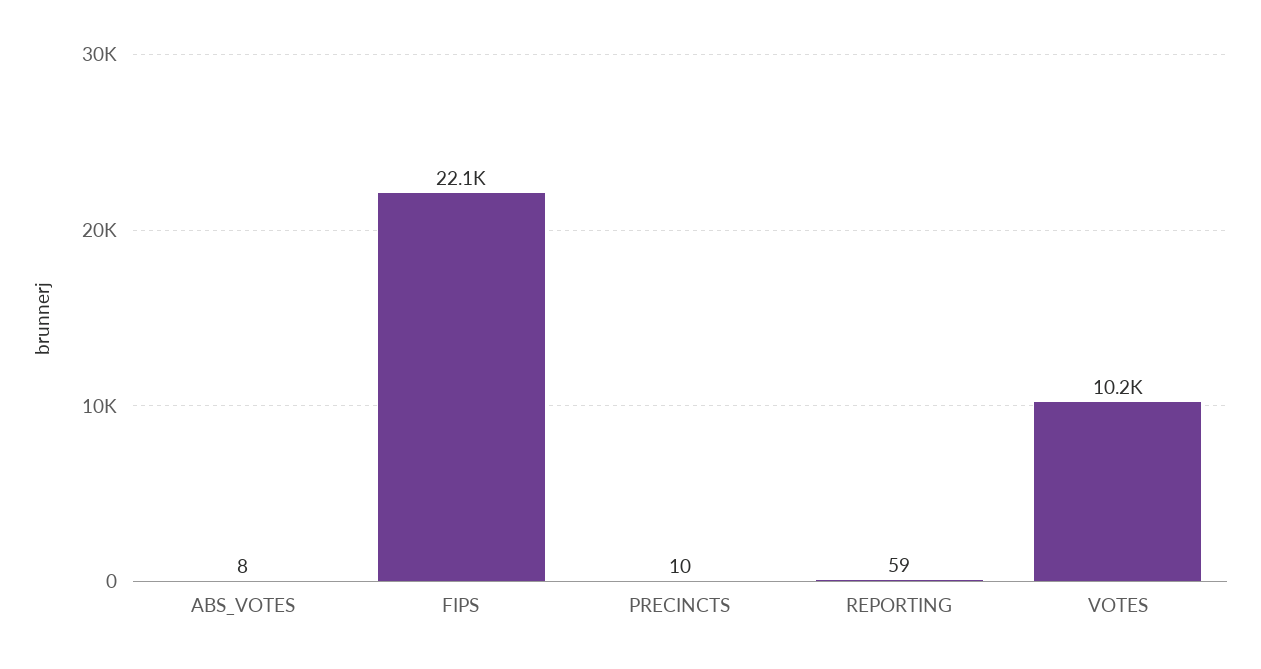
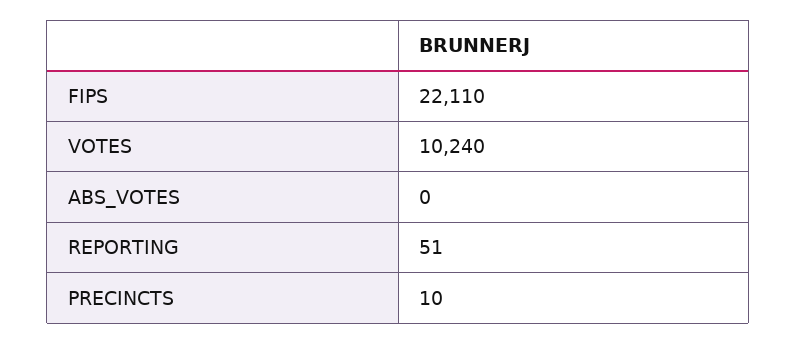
ABS_VOTES: 8 -> 0
REPORTING: 59 -> 51

